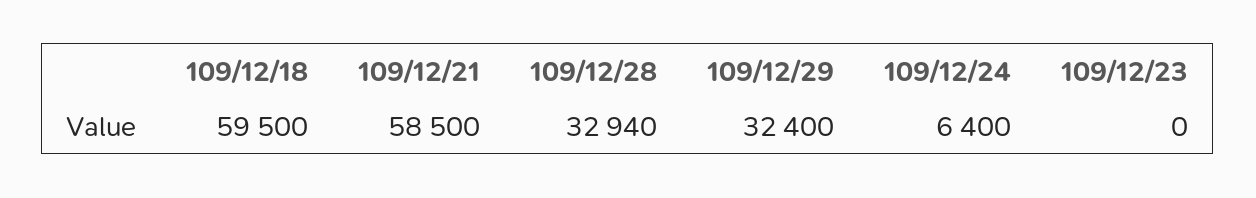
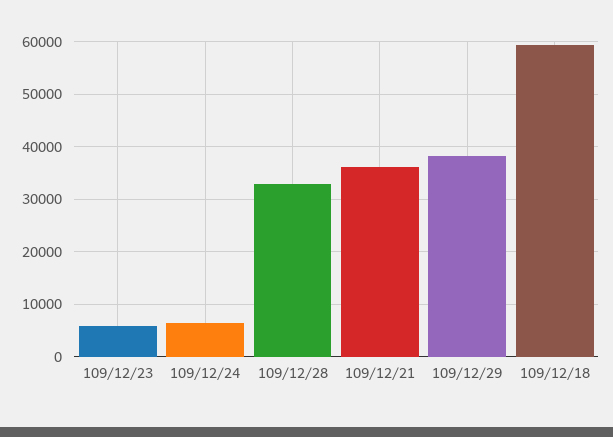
109/12/21: 58500 -> 36000
109/12/29: 32400 -> 38000
109/12/23: 0 -> 6000

